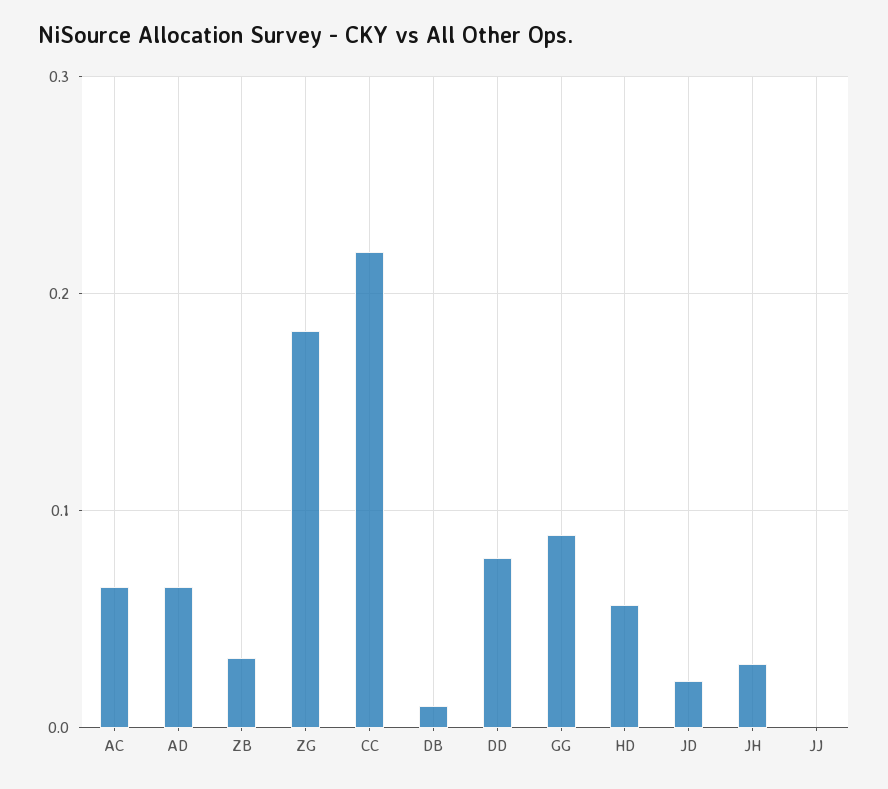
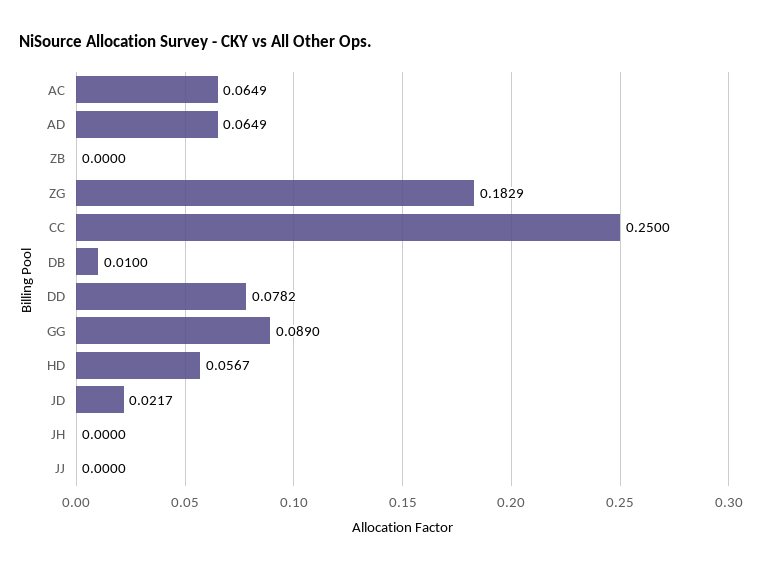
ZB: 0.03 -> 0
CC: 0.22 -> 0.25
JH: 0.03 -> 0

